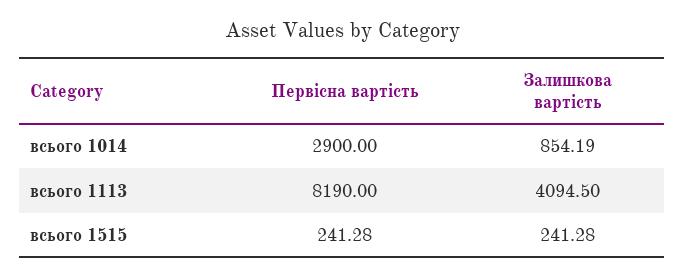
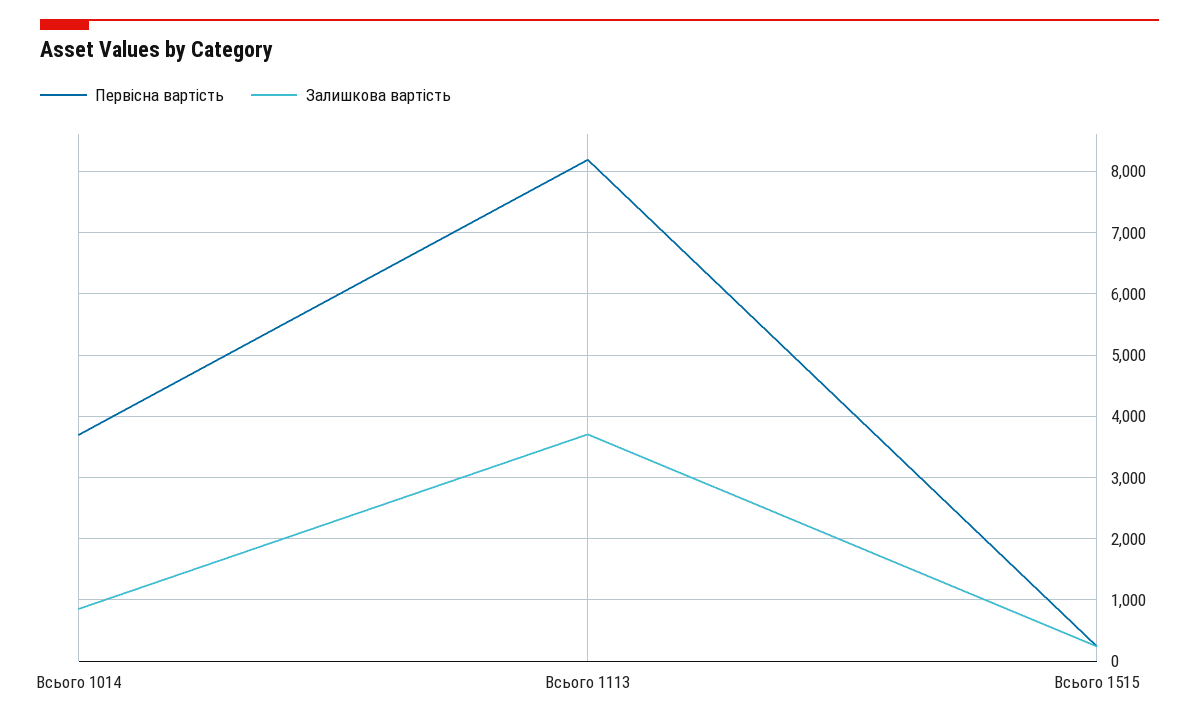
Первісна вартість, всього 1014: 2900 -> 3700
Залишкова вартість, всього 1113: 4094.5 -> 3700

